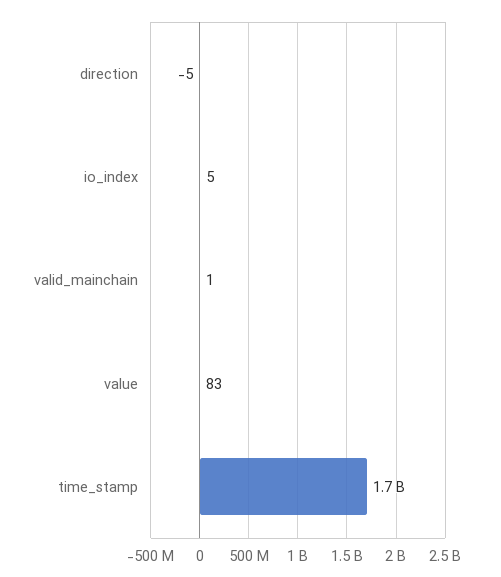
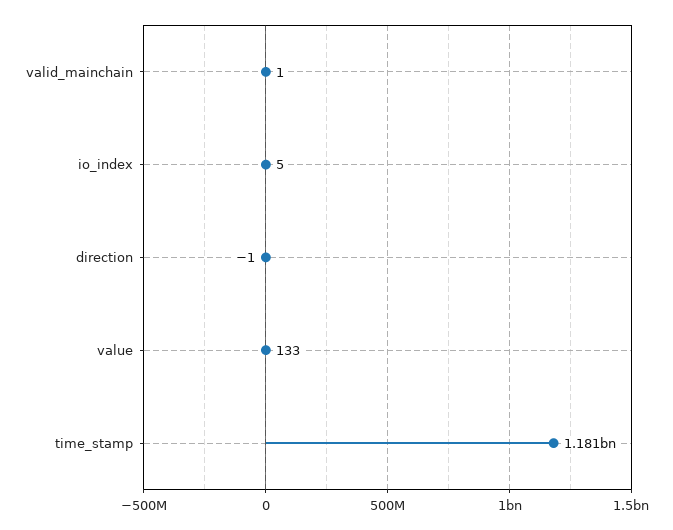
direction: -5 -> -1
value: 83 -> 133
time_stamp: 1700000000 -> 1181000000

